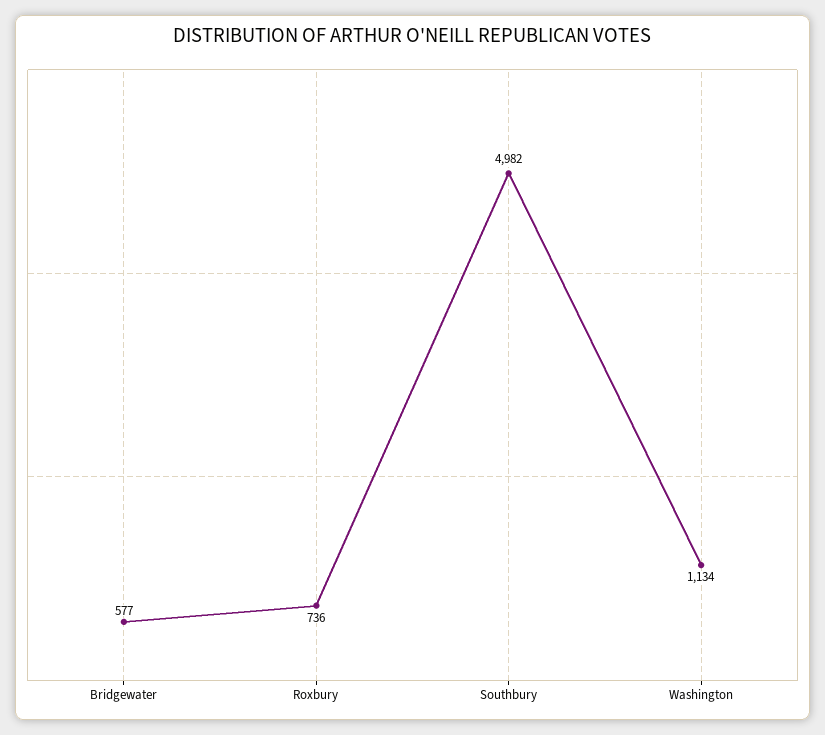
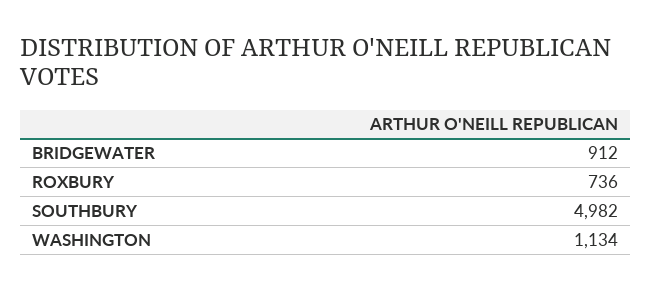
Bridgewater: 577 -> 912

